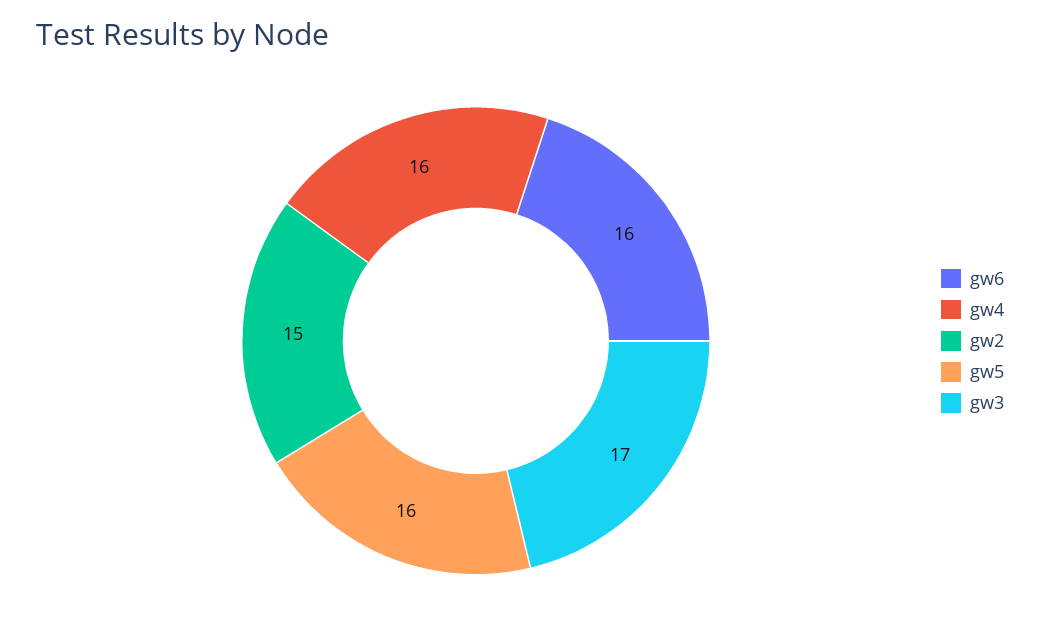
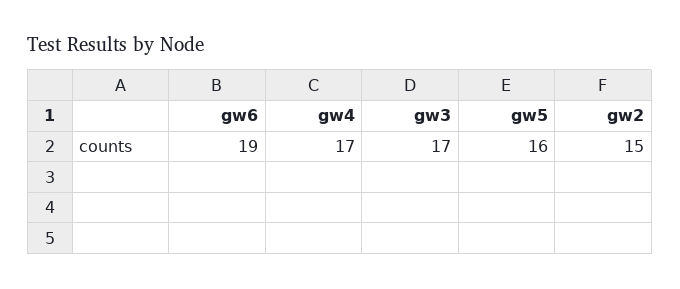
gw6: 16 -> 19
gw4: 16 -> 17

